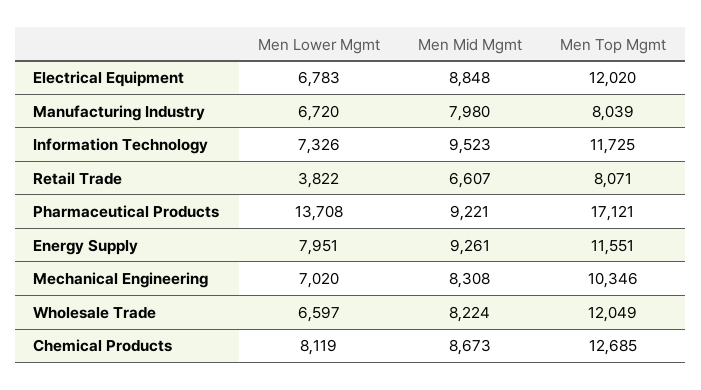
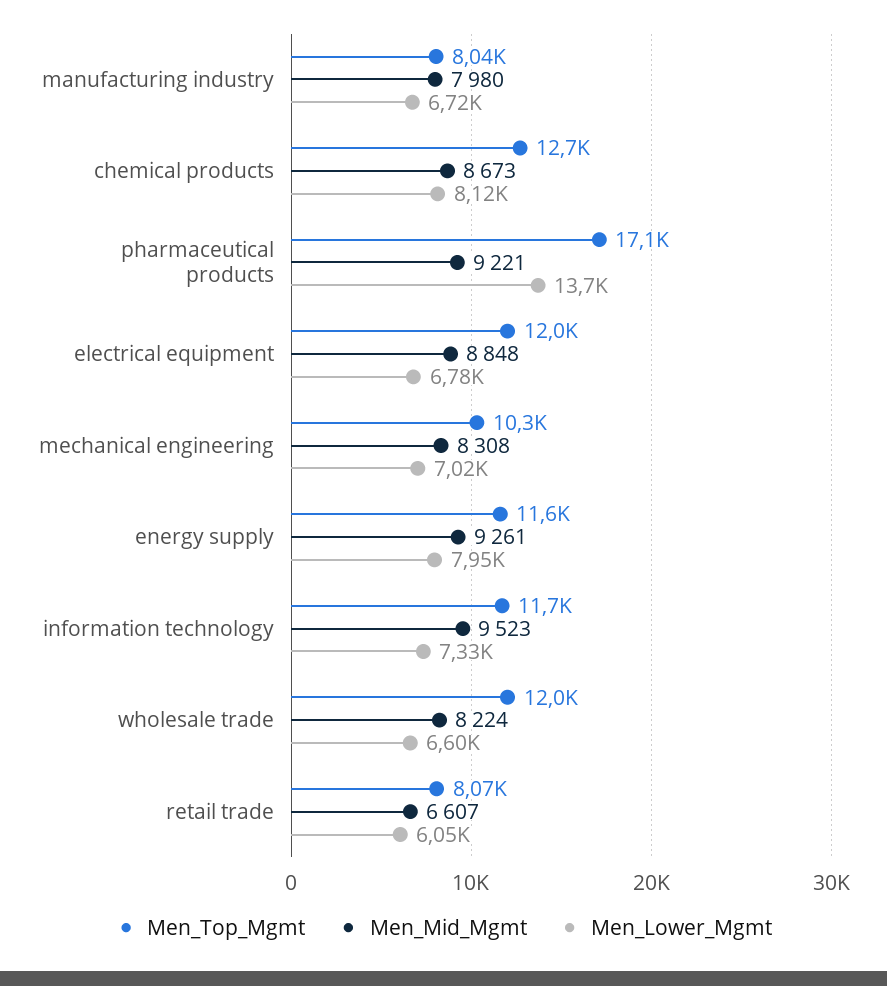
Men Lower Mgmt, Retail Trade: 3822 -> 6050

